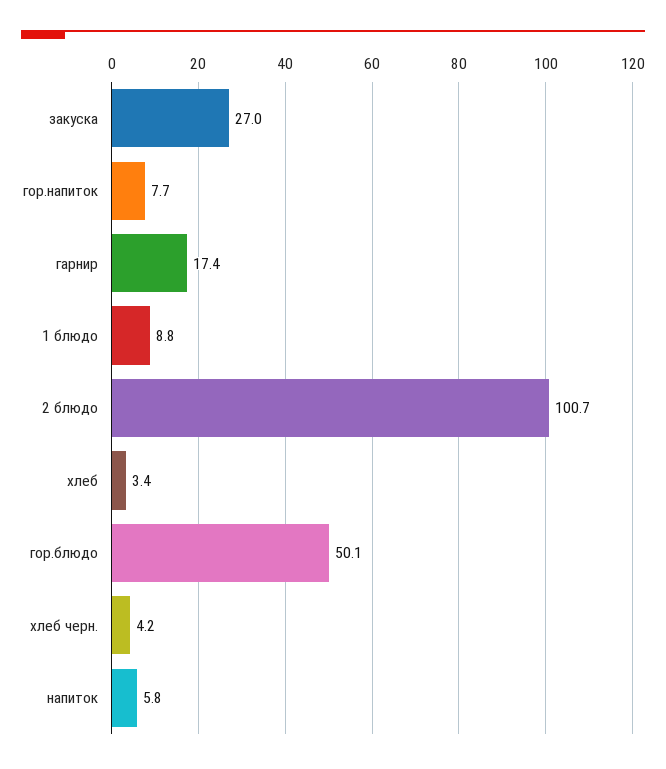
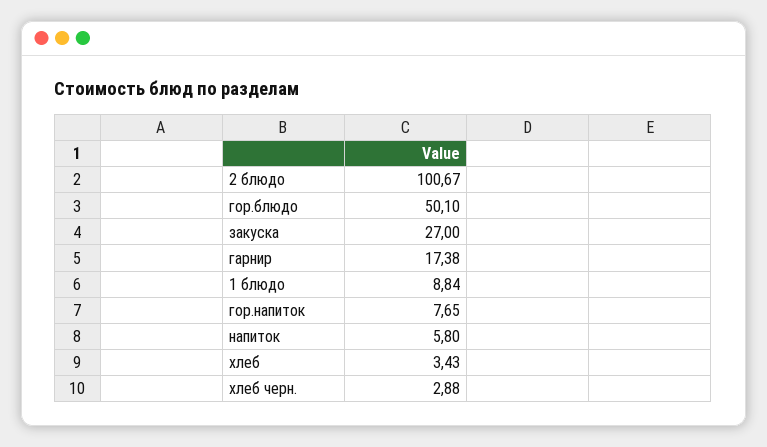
хлеб черн.: 4.2 -> 2.88

